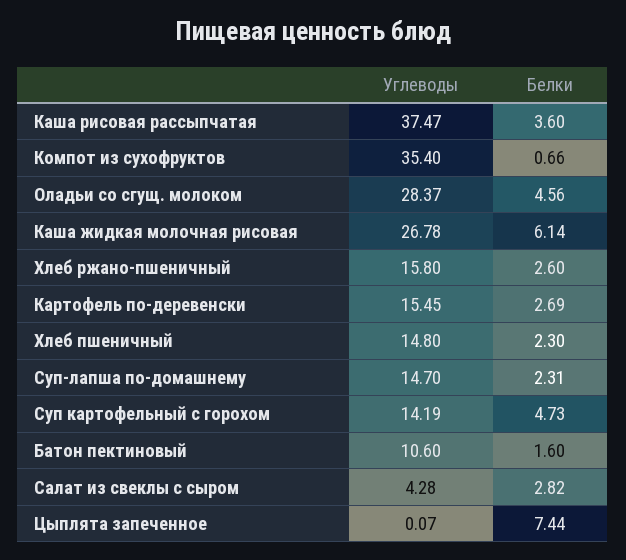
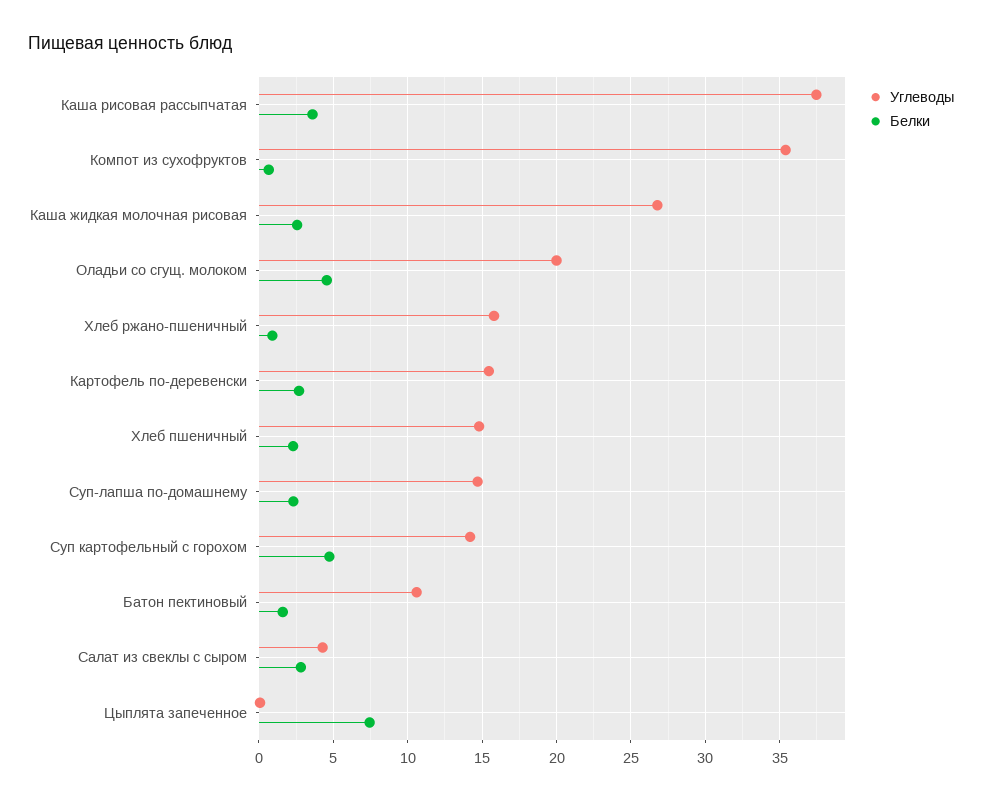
Углеводы, Оладьи со сгущ. молоком: 28.37 -> 20
Белки, Каша жидкая молочная рисовая: 6.14 -> 2.5
Белки, Хлеб ржано-пшеничный: 2.6 -> 1

